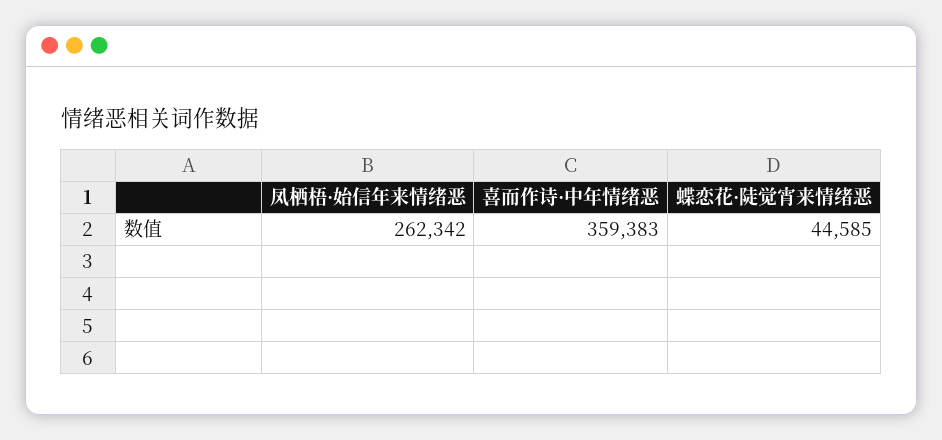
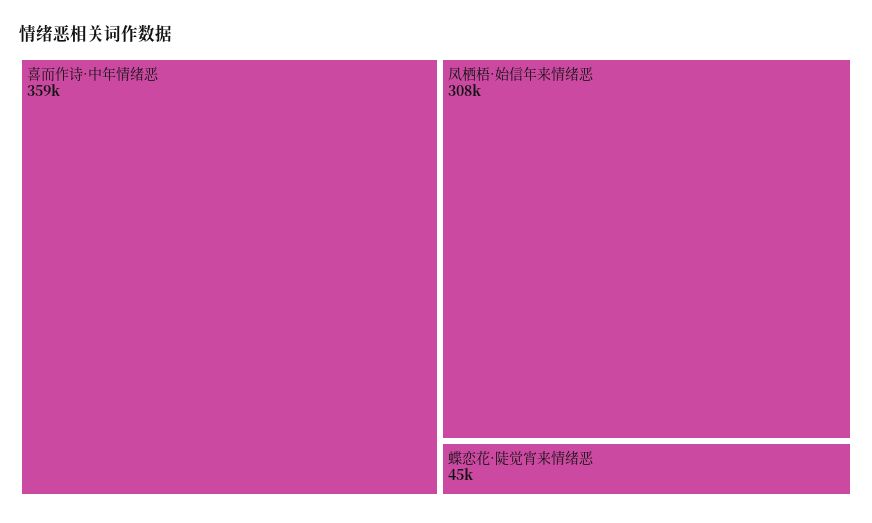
凤栖梧·始信年来情绪恶: 262342 -> 308000

